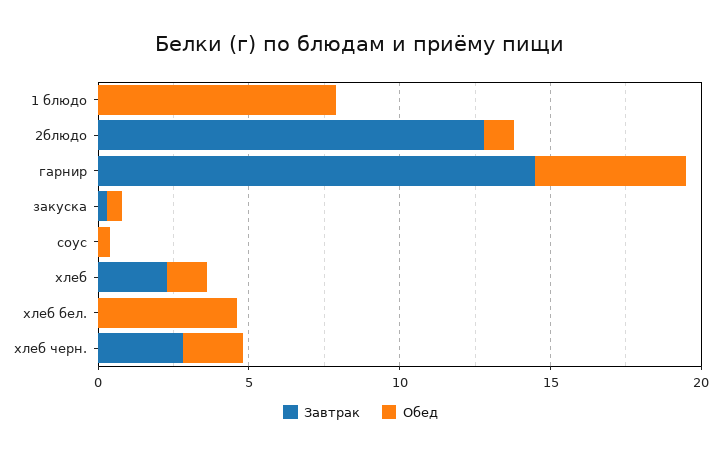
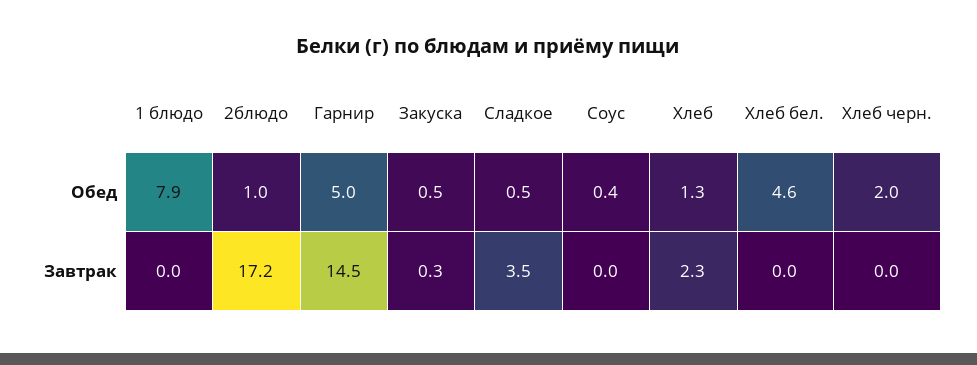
Завтрак, 2блюдо: 13 -> 17.2
Завтрак, хлеб черн.: 3 -> 0
Обед, Сладкое: none -> 0.5
Завтрак, Сладкое: none -> 3.5

